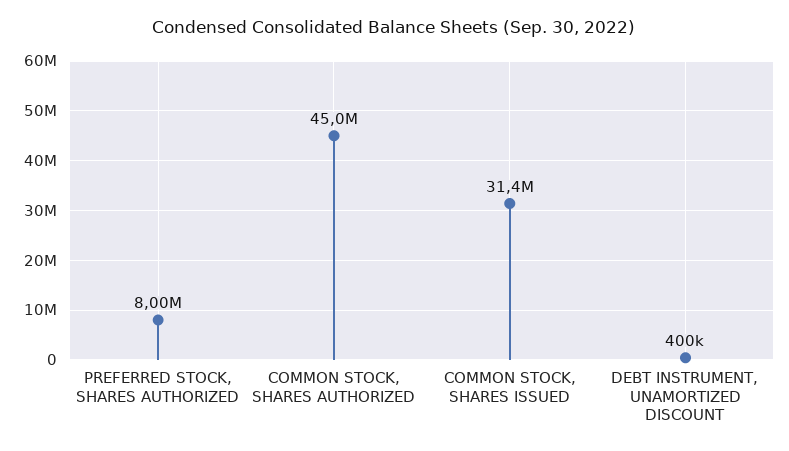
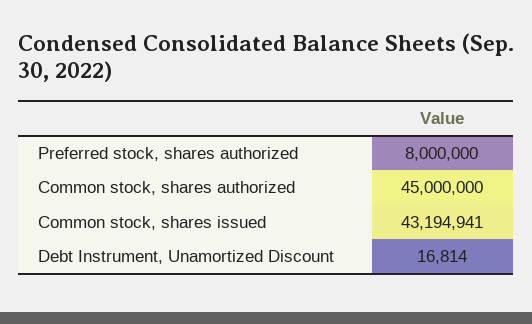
COMMON STOCK, SHARES ISSUED: 31400000 -> 43194941
DEBT INSTRUMENT, UNAMORTIZED DISCOUNT: 400000 -> 16814

